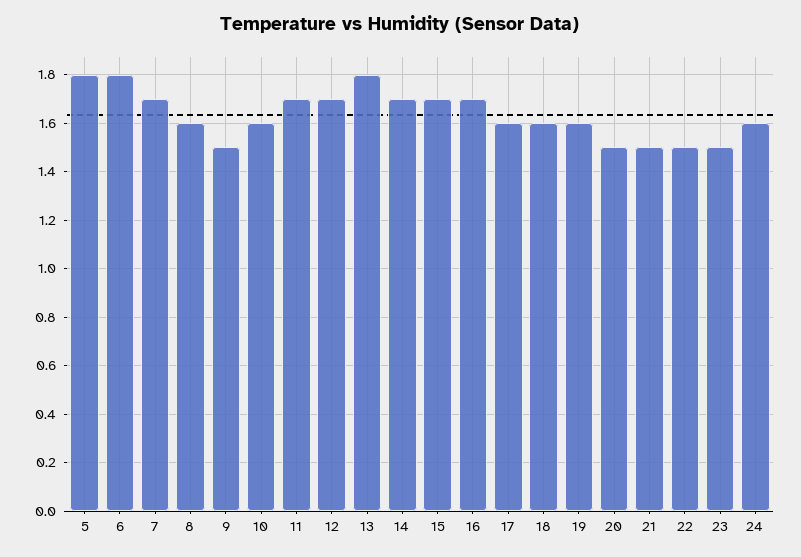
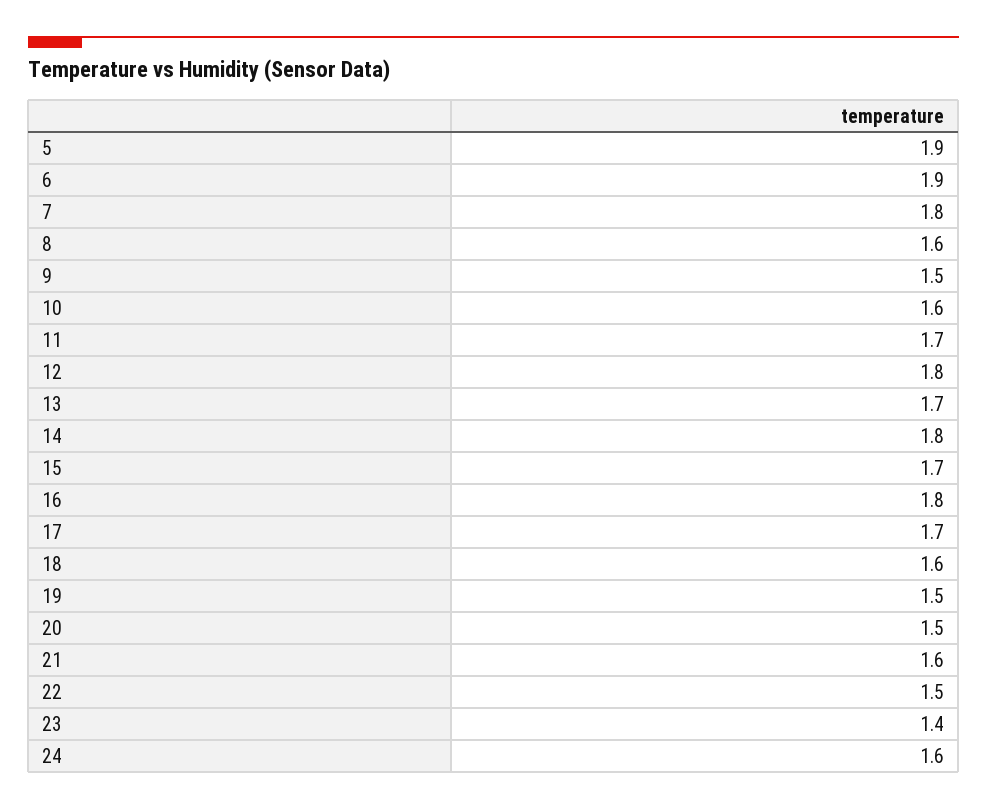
5: 1.8 -> 1.9
6: 1.8 -> 1.9
7: 1.7 -> 1.8
12: 1.7 -> 1.8
13: 1.8 -> 1.7
14: 1.7 -> 1.8
16: 1.7 -> 1.8
17: 1.6 -> 1.7
19: 1.6 -> 1.5
21: 1.5 -> 1.6
23: 1.5 -> 1.4

